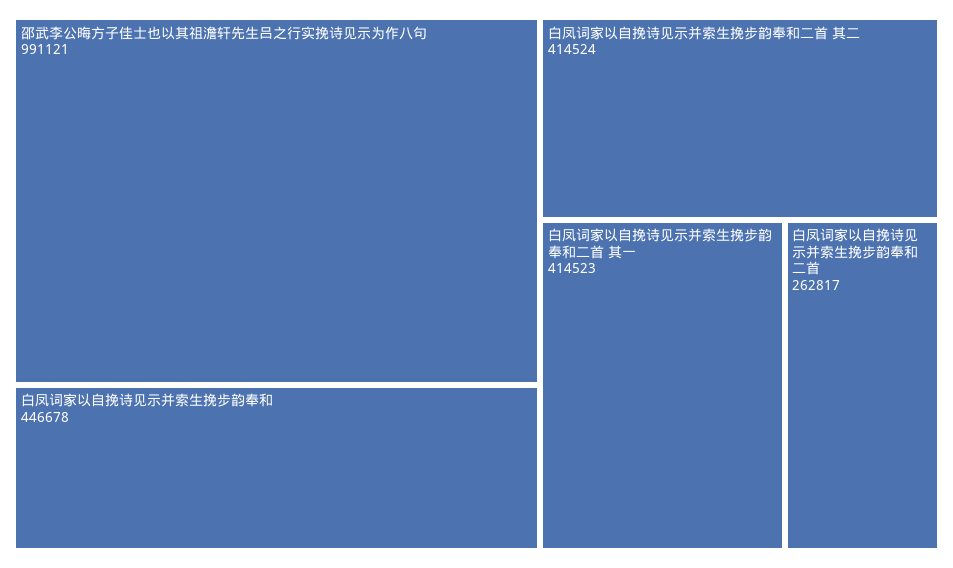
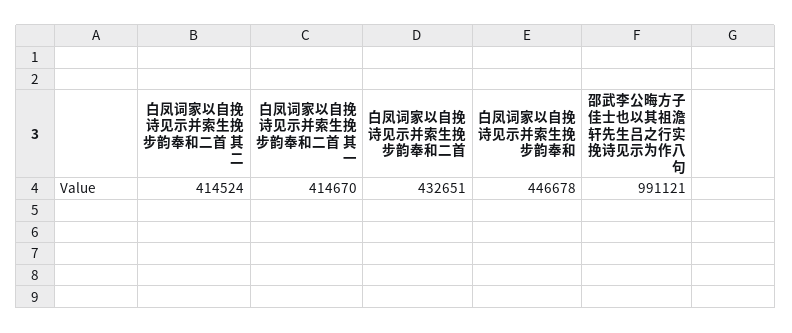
白凤词家以自挽诗见示并索生挽步韵奉和二首 其一: 414523 -> 414670
白凤词家以自挽诗见示并索生挽步韵奉和二首: 262817 -> 432651

